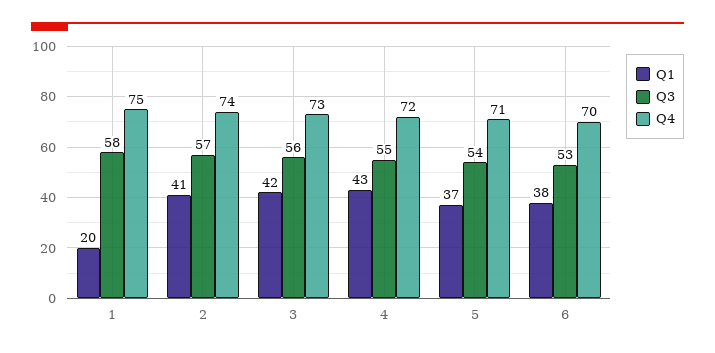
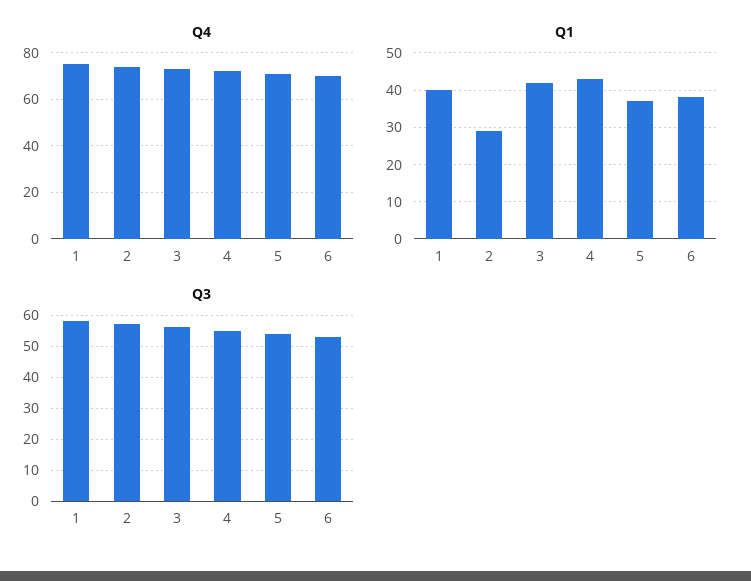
Q1, 1: 20 -> 40
Q1, 2: 41 -> 30

